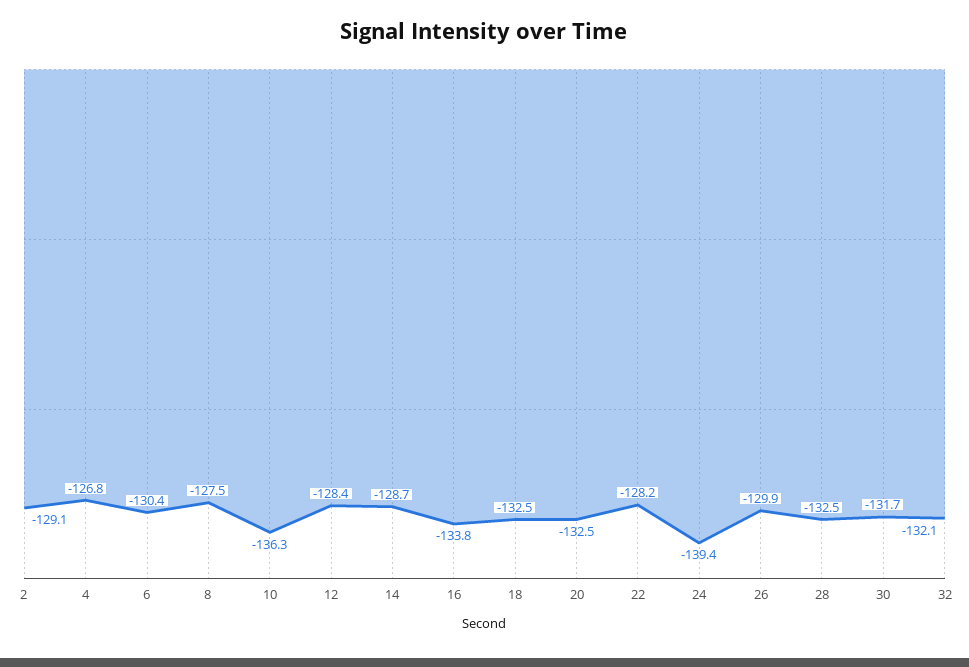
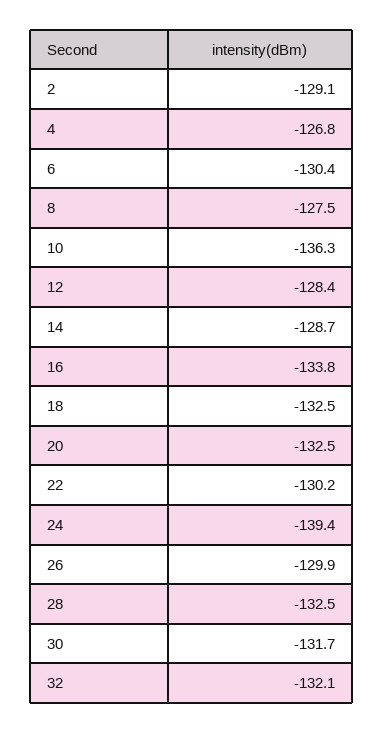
22: -128.2 -> -130.2

